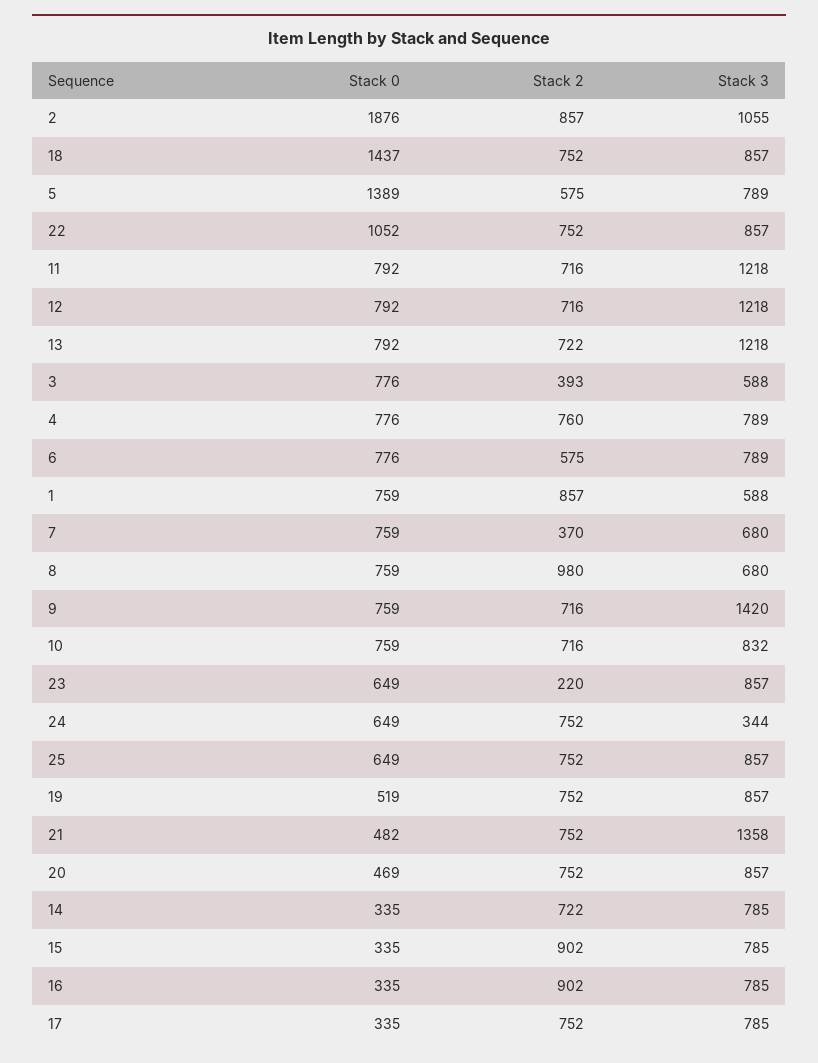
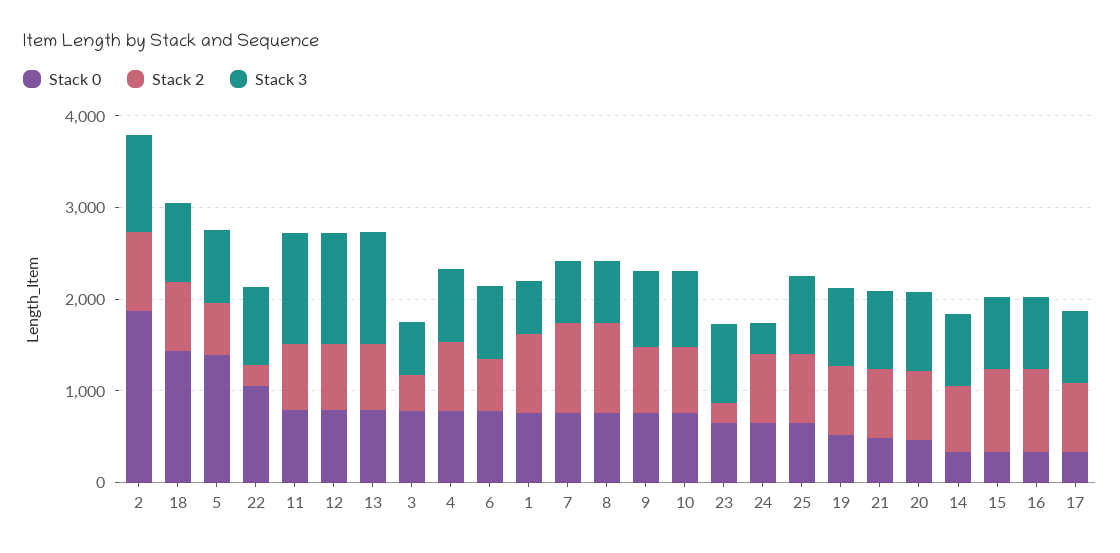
Stack 2, 22: 752 -> 200
Stack 2, 7: 370 -> 1000
Stack 3, 9: 1420 -> 800
Stack 3, 21: 1358 -> 800

